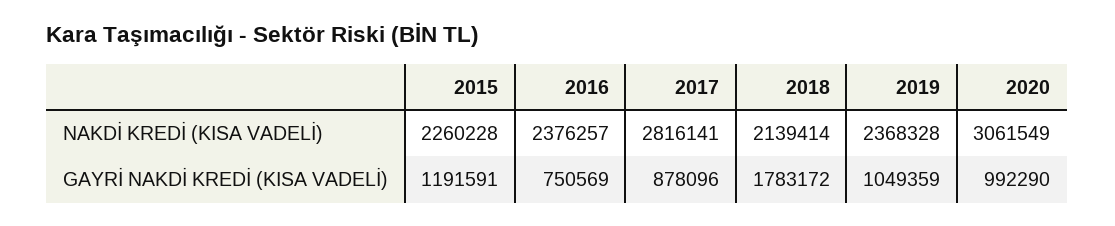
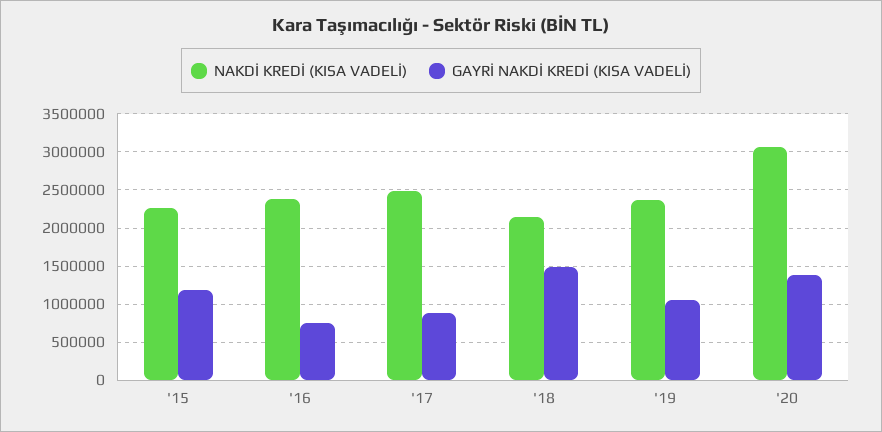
NAKDİ KREDİ (KISA VADELİ), 2017: 2816141 -> 2500000
GAYRİ NAKDİ KREDİ (KISA VADELİ), 2018: 1783172 -> 1500000
GAYRİ NAKDİ KREDİ (KISA VADELİ), 2020: 992290 -> 1400000

